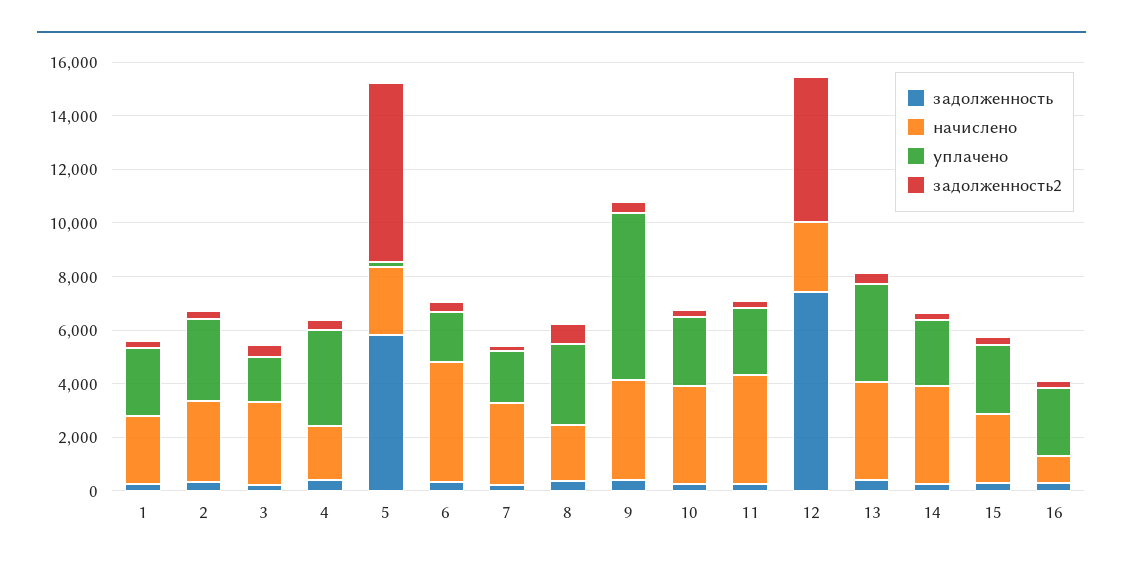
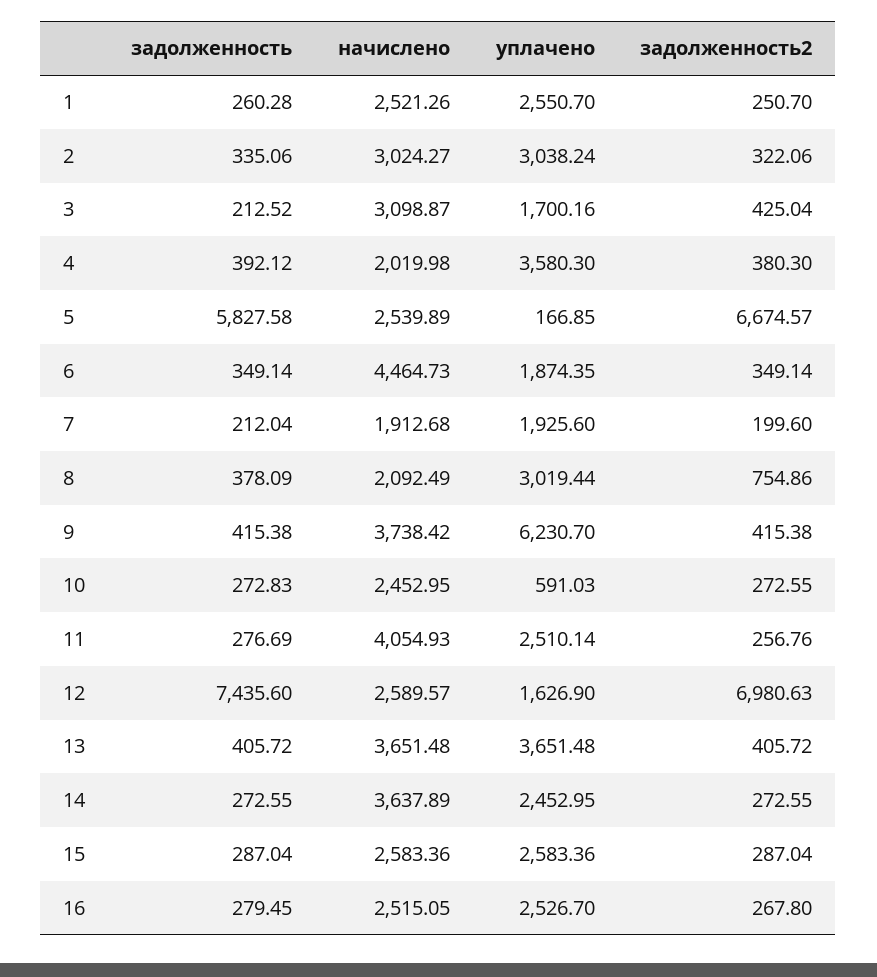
начислено, 7: 3000 -> 1912.68
начислено, 10: 3500 -> 2452.95
уплачено, 10: 2500 -> 591.03
уплачено, 12: 0 -> 1626.9
задолженность2, 12: 5500 -> 6980.63
начислено, 16: 1000 -> 2515.05

